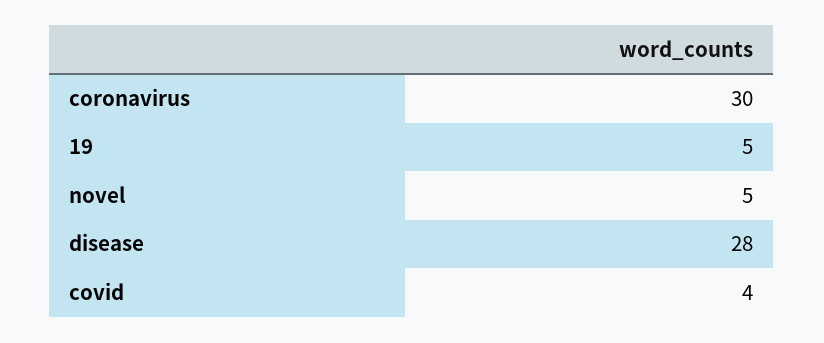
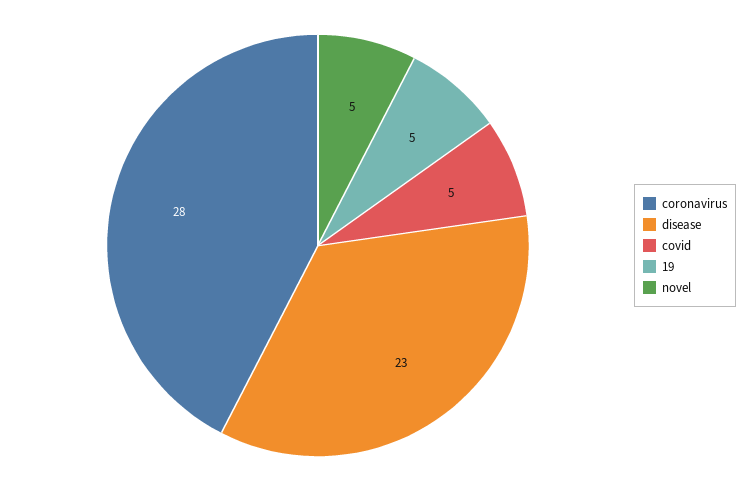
coronavirus: 30 -> 28
disease: 28 -> 23
covid: 4 -> 5

